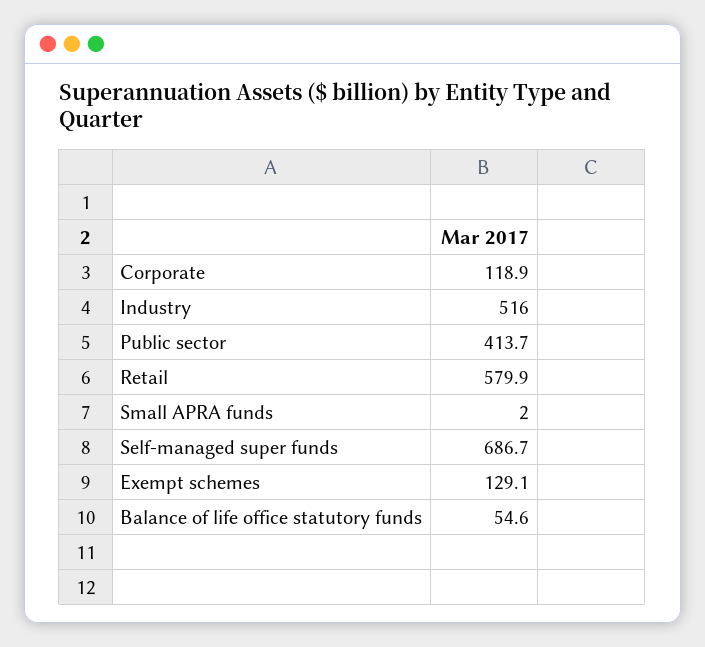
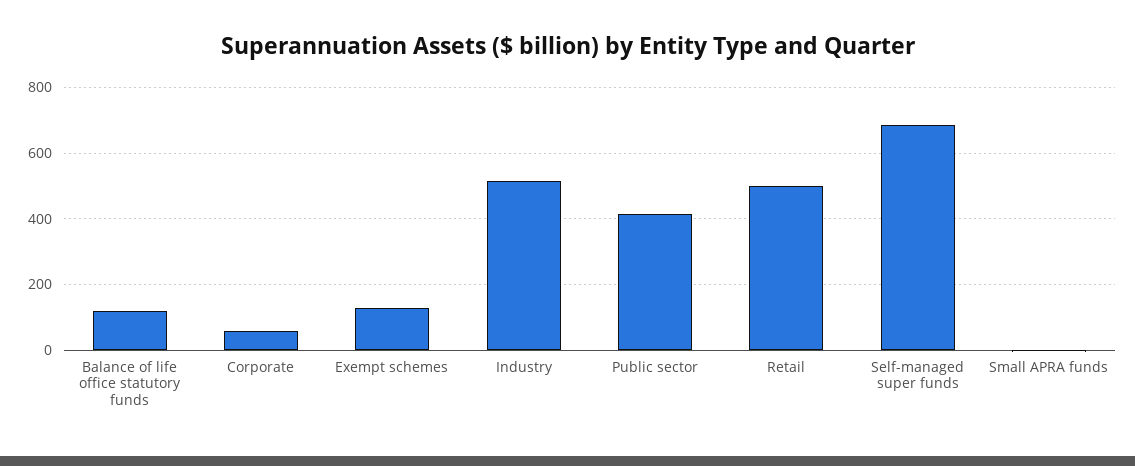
Corporate: 118.9 -> 60
Retail: 579.9 -> 500
Balance of life office statutory funds: 54.6 -> 120

